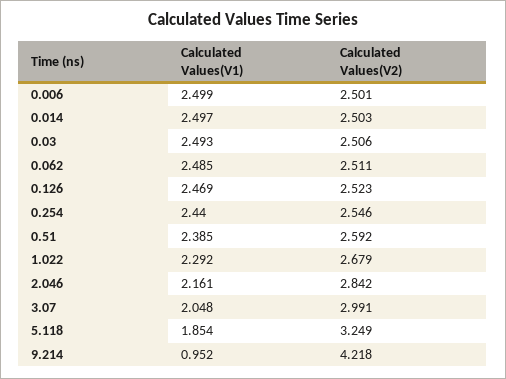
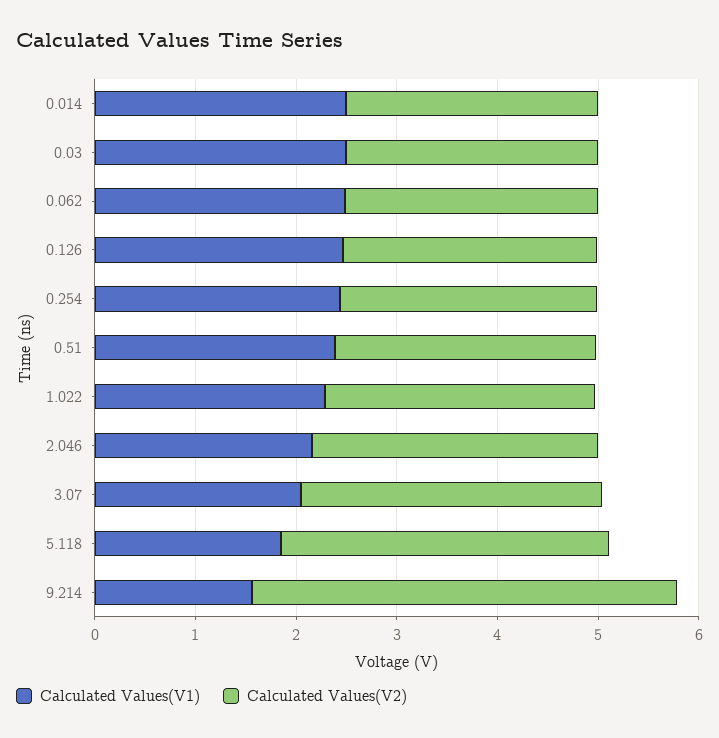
Calculated Values(V1), 0.006: 2.499 -> none
Calculated Values(V2), 0.006: 2.501 -> none
Calculated Values(V1), 9.214: 0.952 -> 1.6

